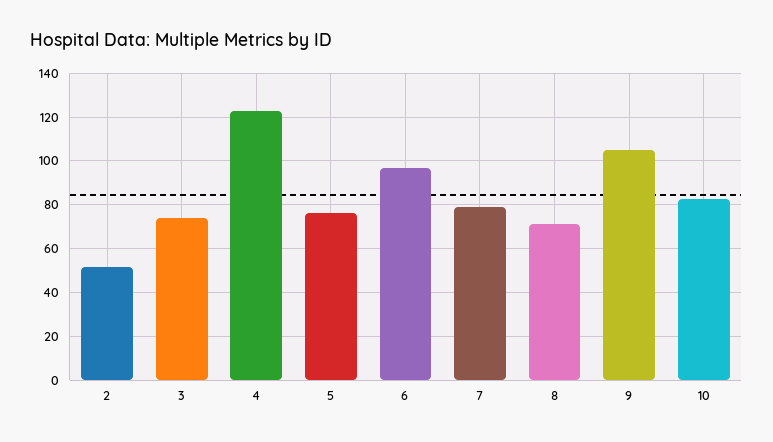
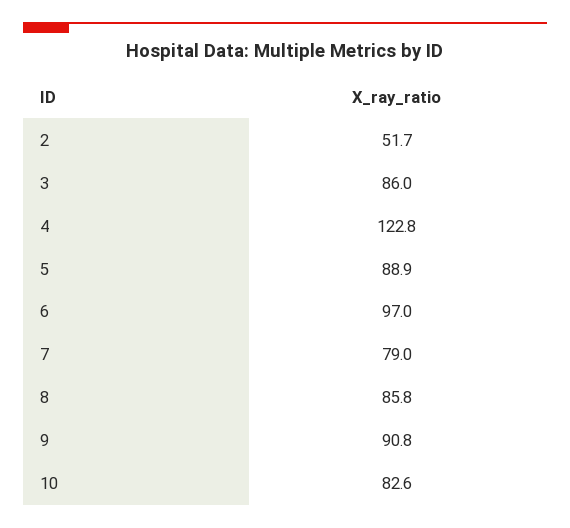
3: 75 -> 86
5: 75 -> 88.9
8: 70 -> 85.8
9: 105 -> 90.8

